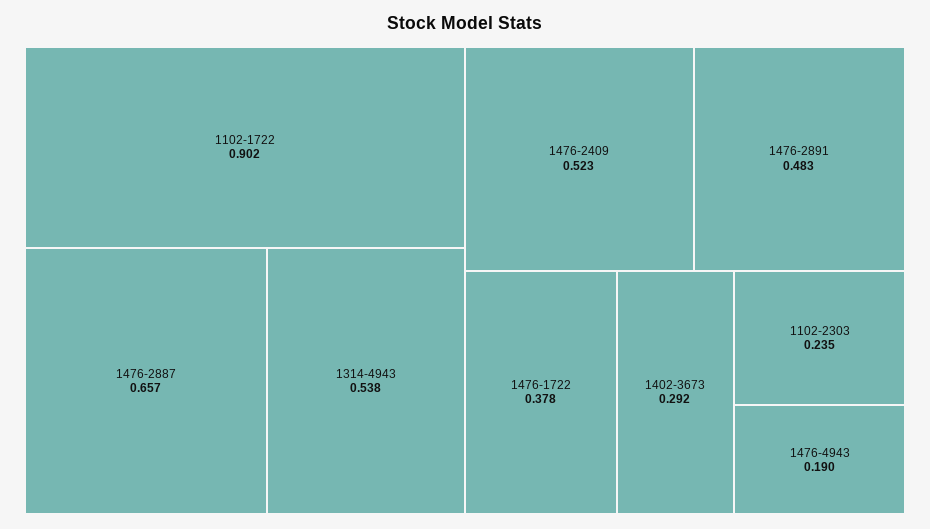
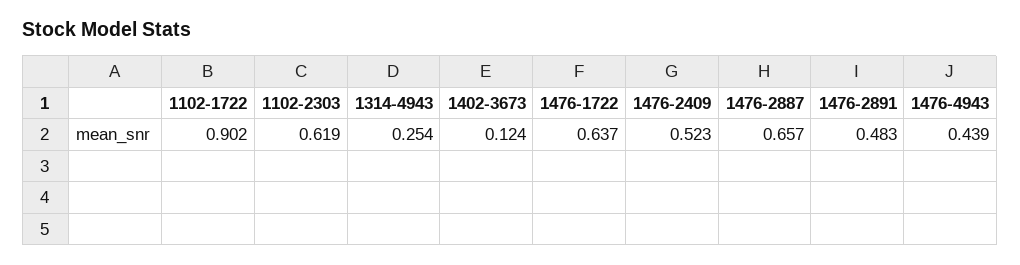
1314-4943: 0.538 -> 0.254
1476-1722: 0.378 -> 0.637
1402-3673: 0.292 -> 0.124
1102-2303: 0.235 -> 0.619
1476-4943: 0.19 -> 0.439

